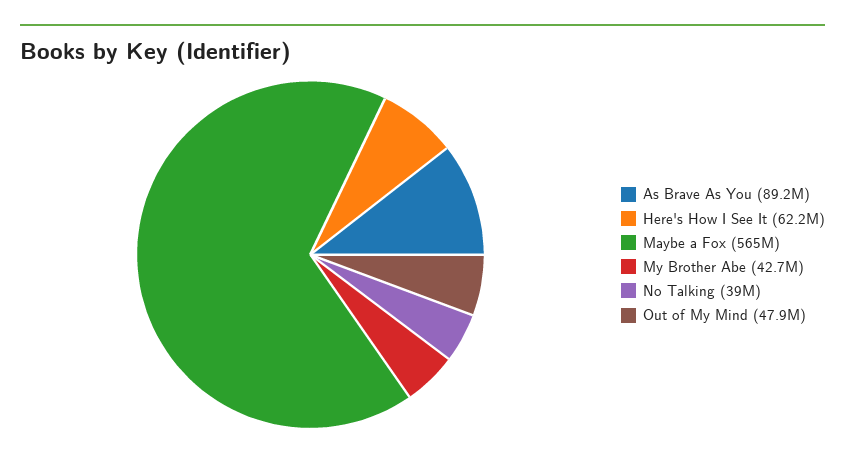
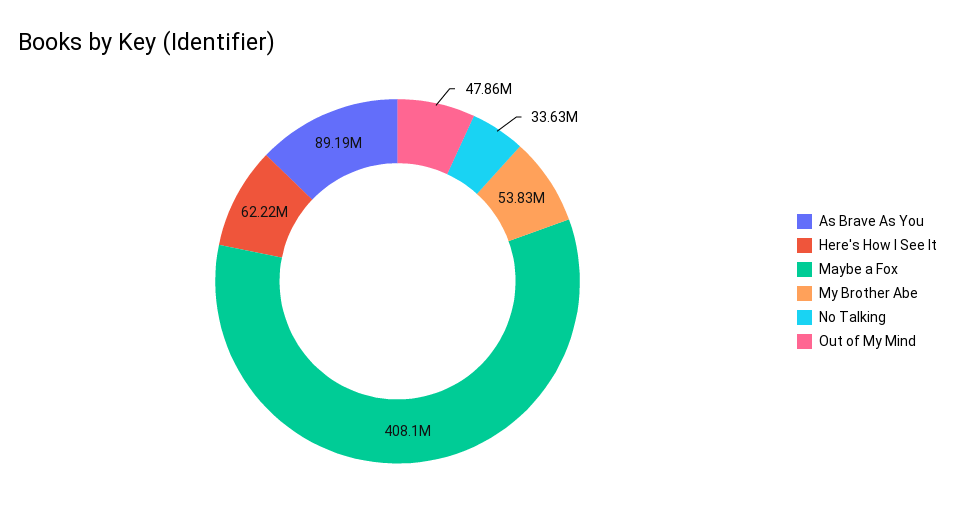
Maybe a Fox: 565000000 -> 408100000
My Brother Abe: 42700000 -> 53830000
No Talking: 39000000 -> 33630000

